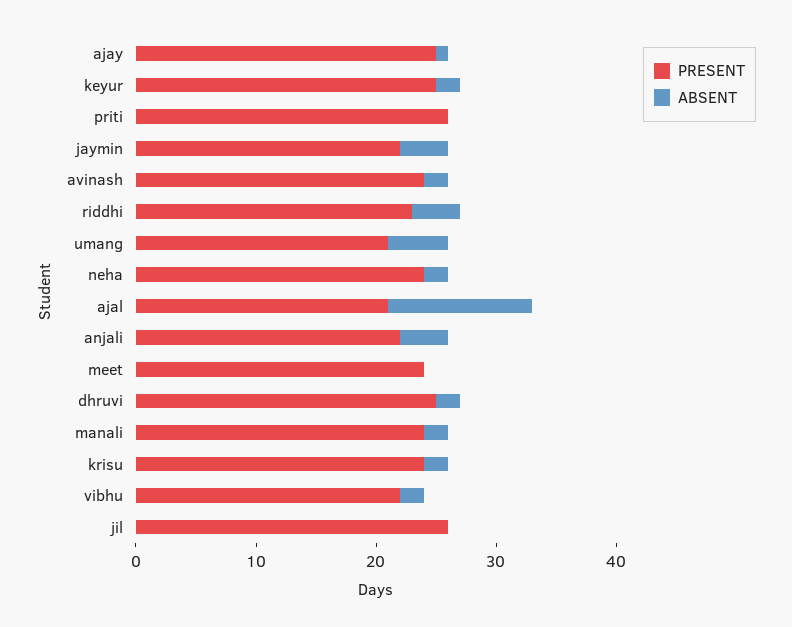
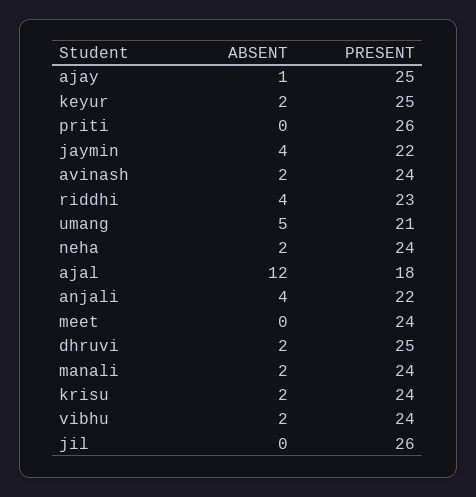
PRESENT, ajal: 21 -> 18
PRESENT, vibhu: 22 -> 24

